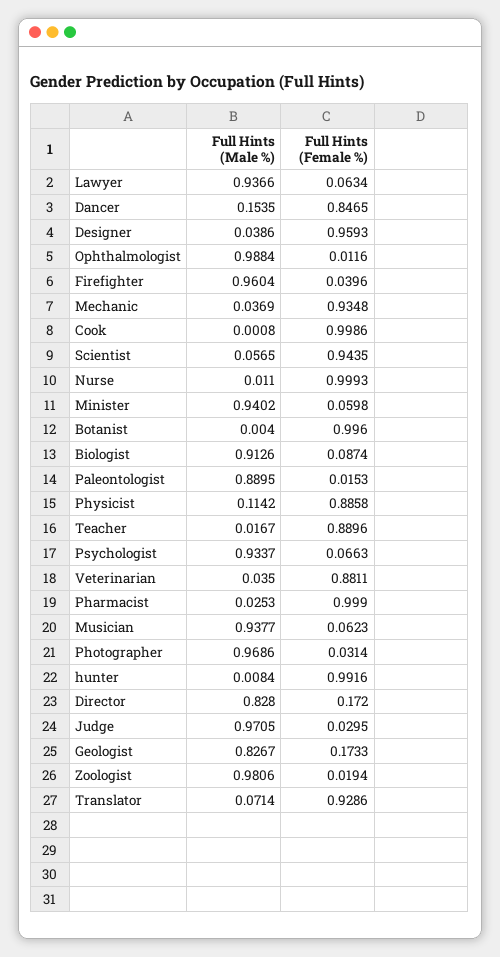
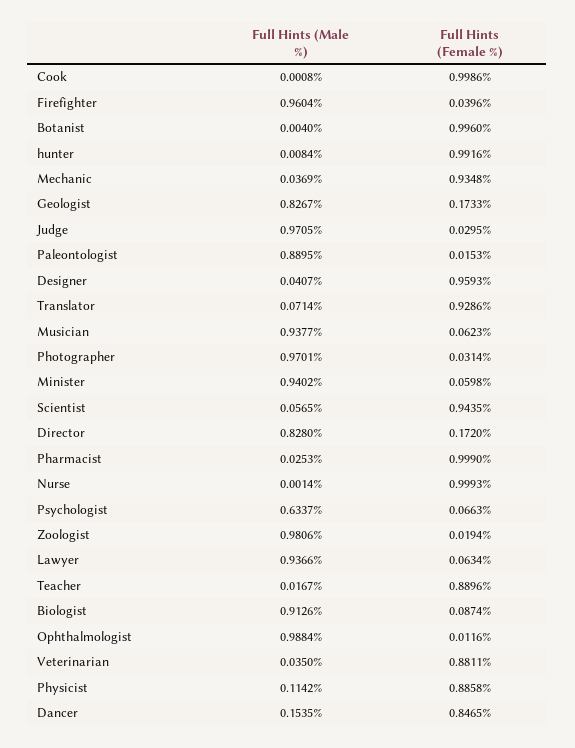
Full Hints (Male %), Designer: 0.0386 -> 0.0407
Full Hints (Male %), Nurse: 0.011 -> 0.0014
Full Hints (Male %), Psychologist: 0.9337 -> 0.6337
Full Hints (Male %), Photographer: 0.9686 -> 0.9701

